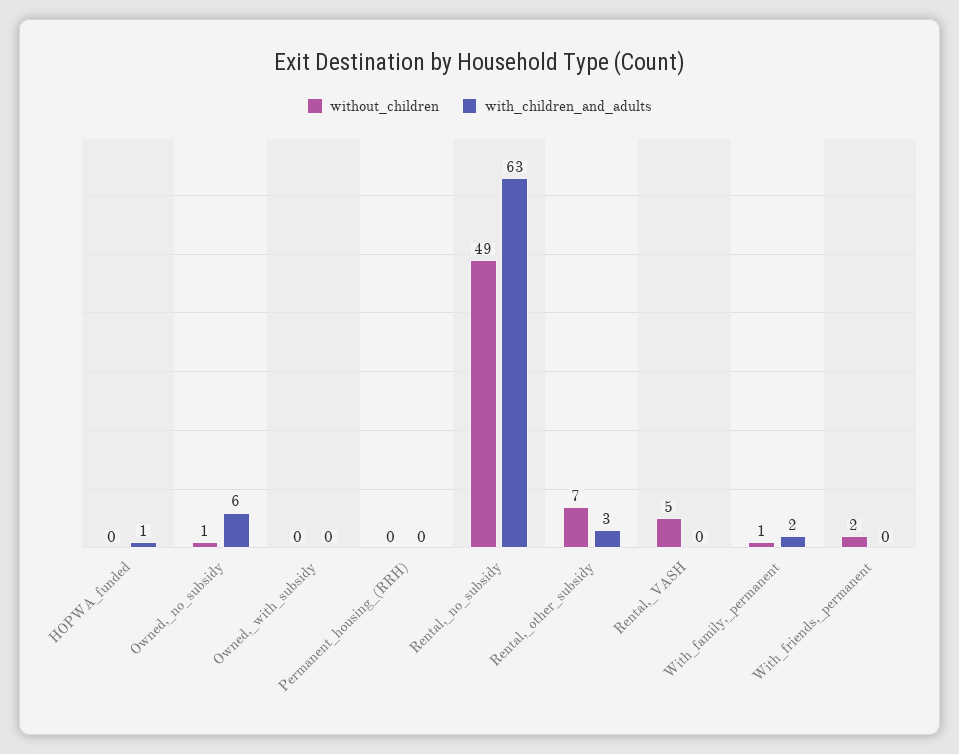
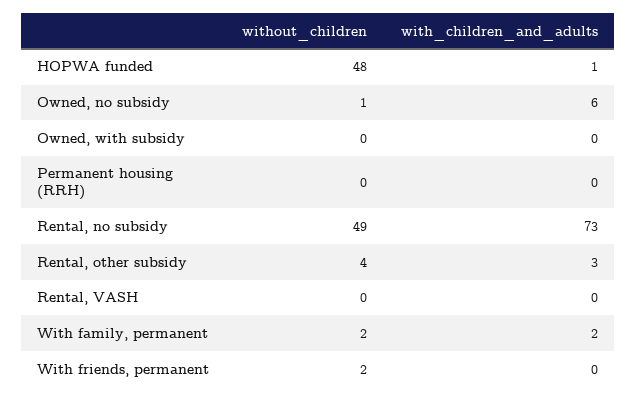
without_children, HOPWA_funded: 0 -> 48
with_children_and_adults, Rental,_no_subsidy: 63 -> 73
without_children, Rental,_other_subsidy: 7 -> 4
without_children, Rental,_VASH: 5 -> 0
without_children, With_family,_permanent: 1 -> 2

